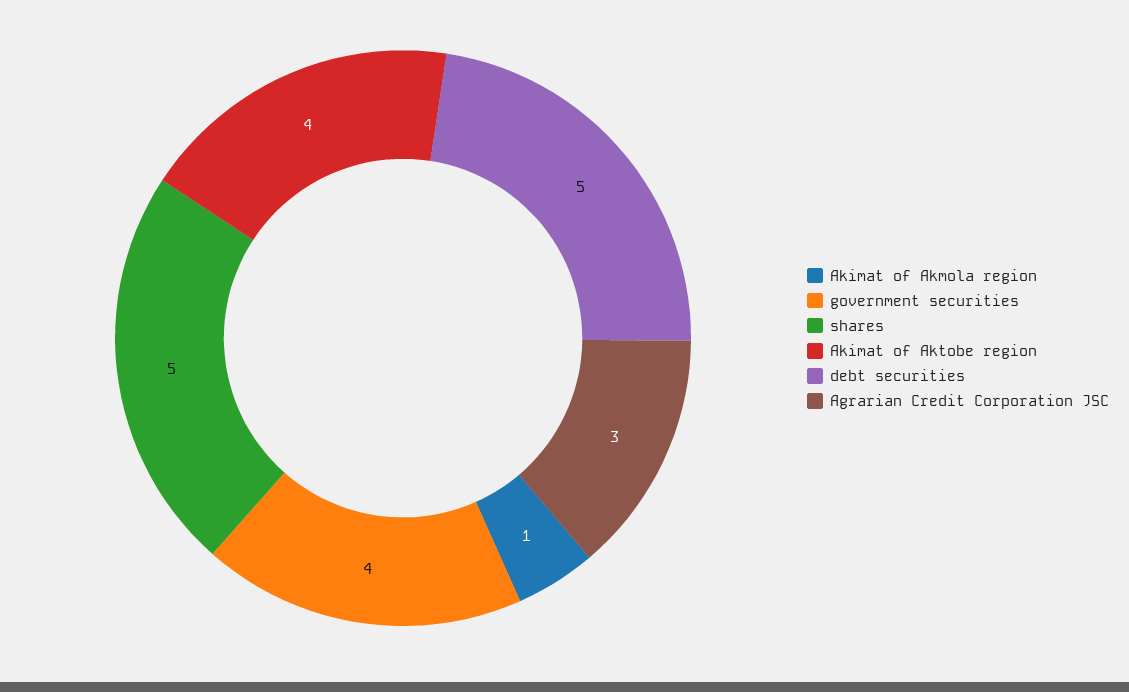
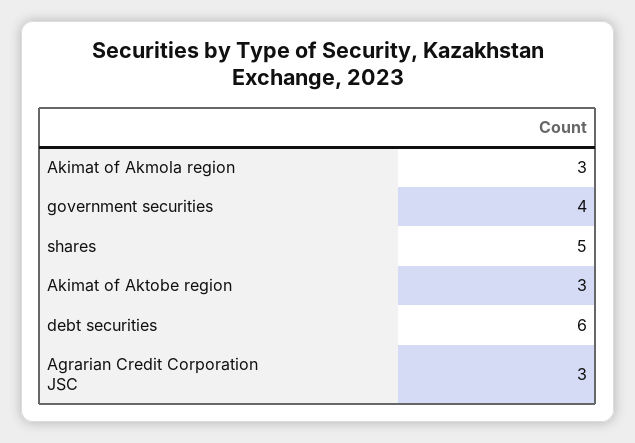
Akimat of Akmola region: 1 -> 3
Akimat of Aktobe region: 4 -> 3
debt securities: 5 -> 6

